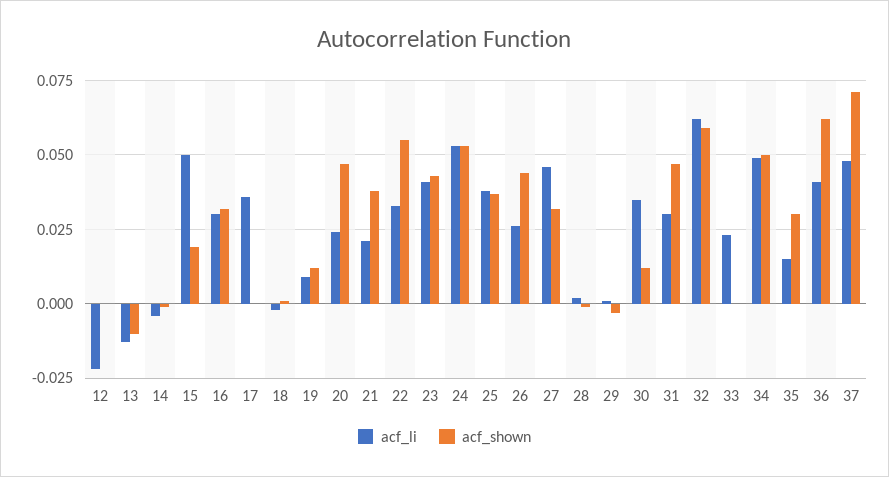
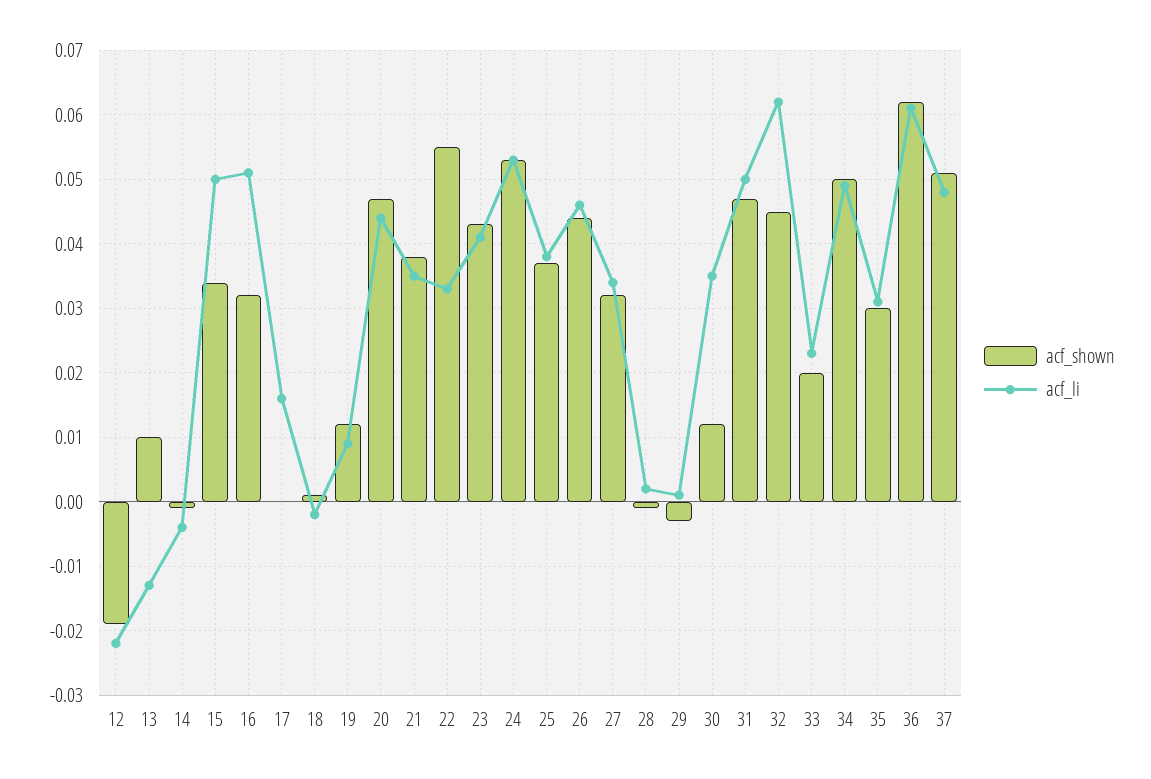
acf_shown, 12: 0 -> -0.019
acf_shown, 13: -0.01 -> 0.01
acf_shown, 15: 0.02 -> 0.034
acf_li, 16: 0.03 -> 0.051
acf_li, 17: 0.035 -> 0.016
acf_li, 20: 0.025 -> 0.044
acf_li, 21: 0.02 -> 0.035
acf_li, 26: 0.025 -> 0.046
acf_li, 27: 0.045 -> 0.034
acf_li, 31: 0.03 -> 0.05
acf_shown, 32: 0.06 -> 0.045
acf_shown, 33: 0 -> 0.02
acf_li, 35: 0.015 -> 0.031
acf_li, 36: 0.04 -> 0.061
acf_shown, 37: 0.07 -> 0.051

